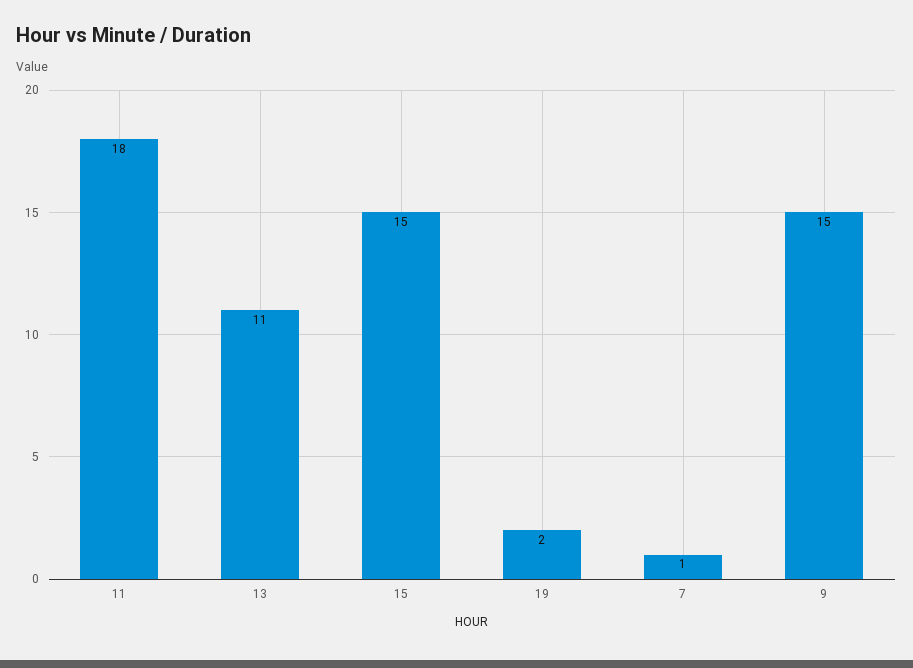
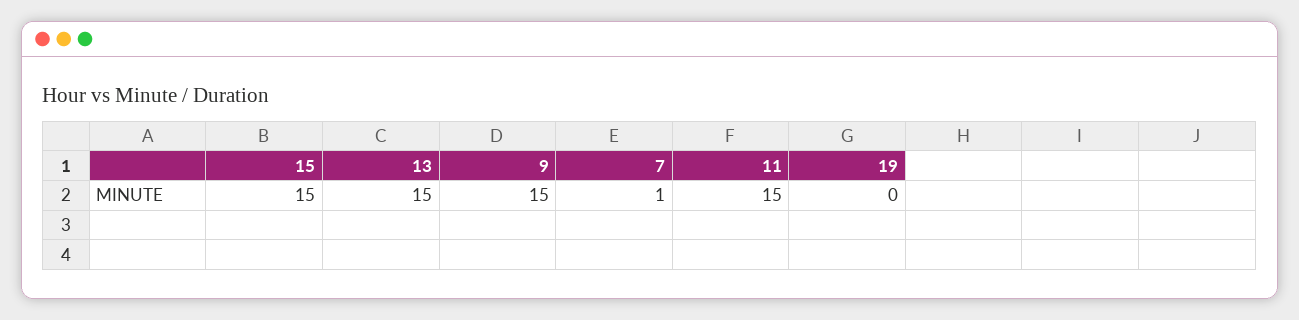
11: 18 -> 15
13: 11 -> 15
19: 2 -> 0

